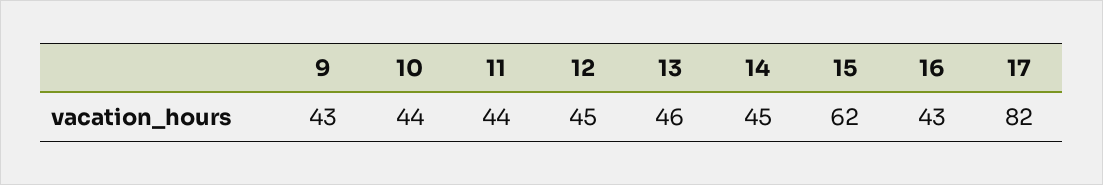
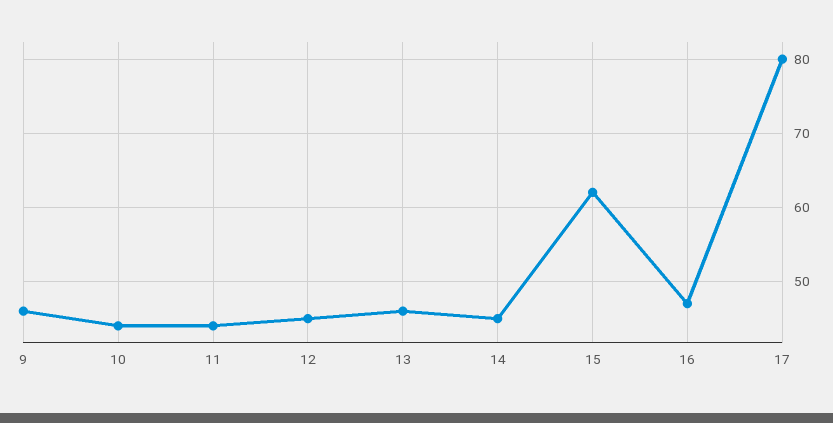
9: 43 -> 46
16: 43 -> 47
17: 82 -> 80

